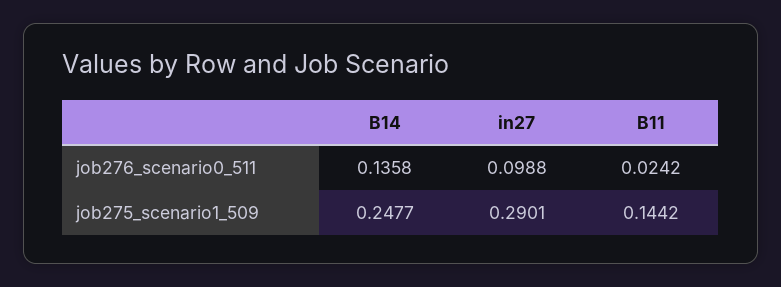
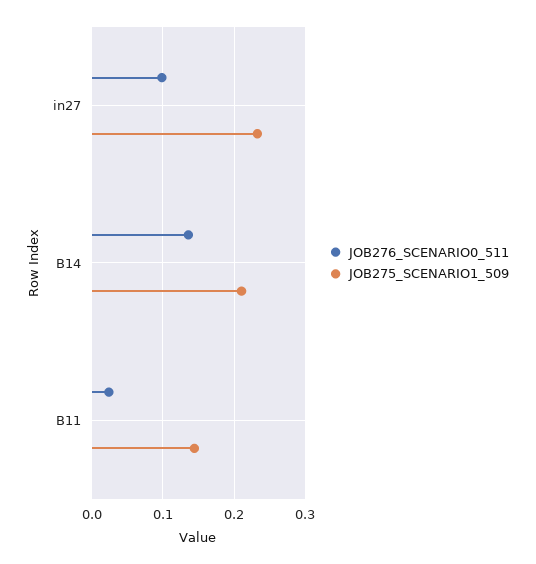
job275_scenario1_509, B14: 0.2477 -> 0.21
job275_scenario1_509, in27: 0.2901 -> 0.23

